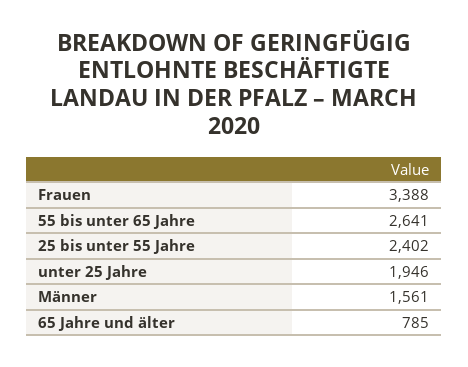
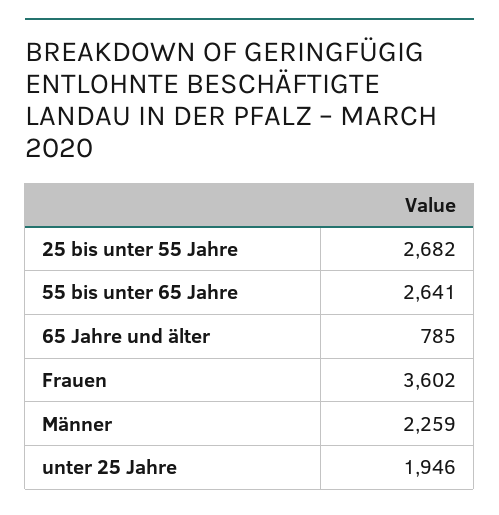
Frauen: 3388 -> 3602
25 bis unter 55 Jahre: 2402 -> 2682
Männer: 1561 -> 2259

